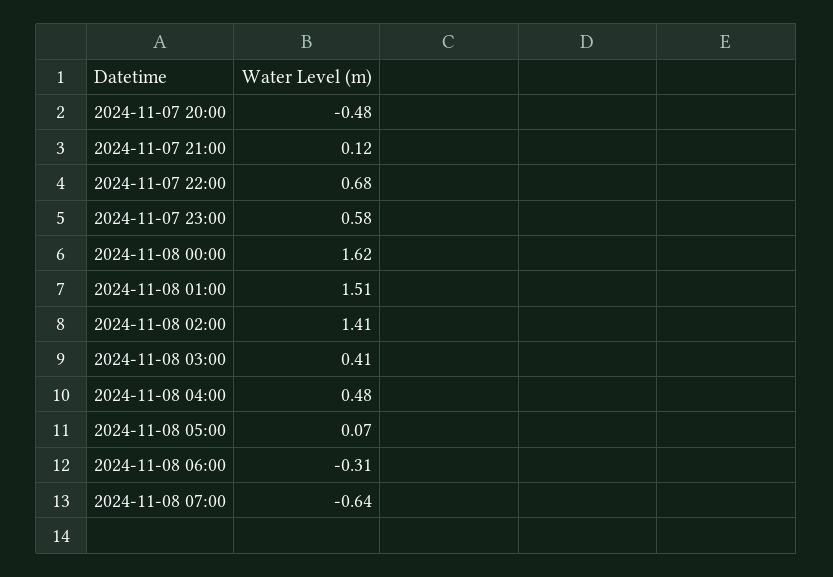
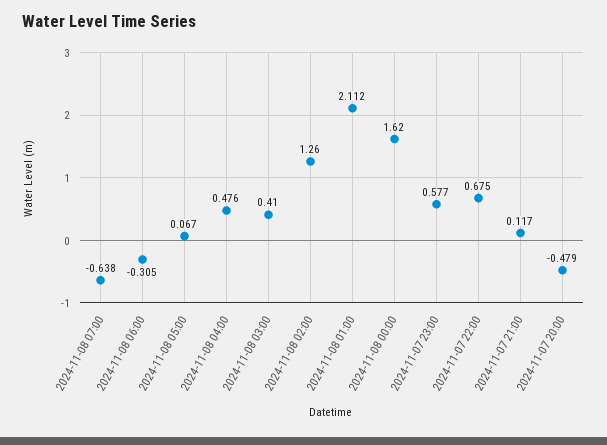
2024-11-08 01:00: 1.51 -> 2.112
2024-11-08 02:00: 1.41 -> 1.26

